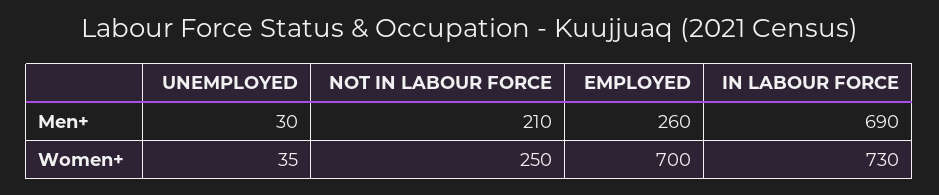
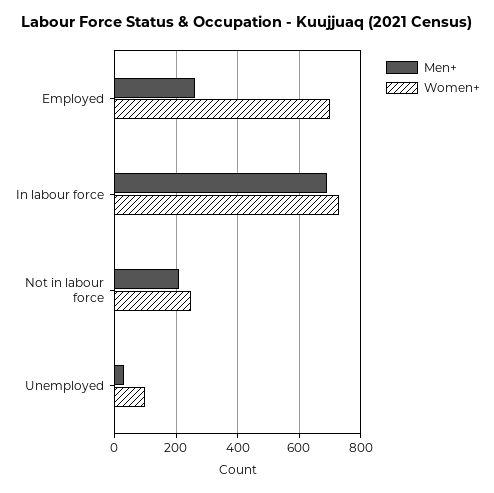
Women+, UNEMPLOYED: 35 -> 100

